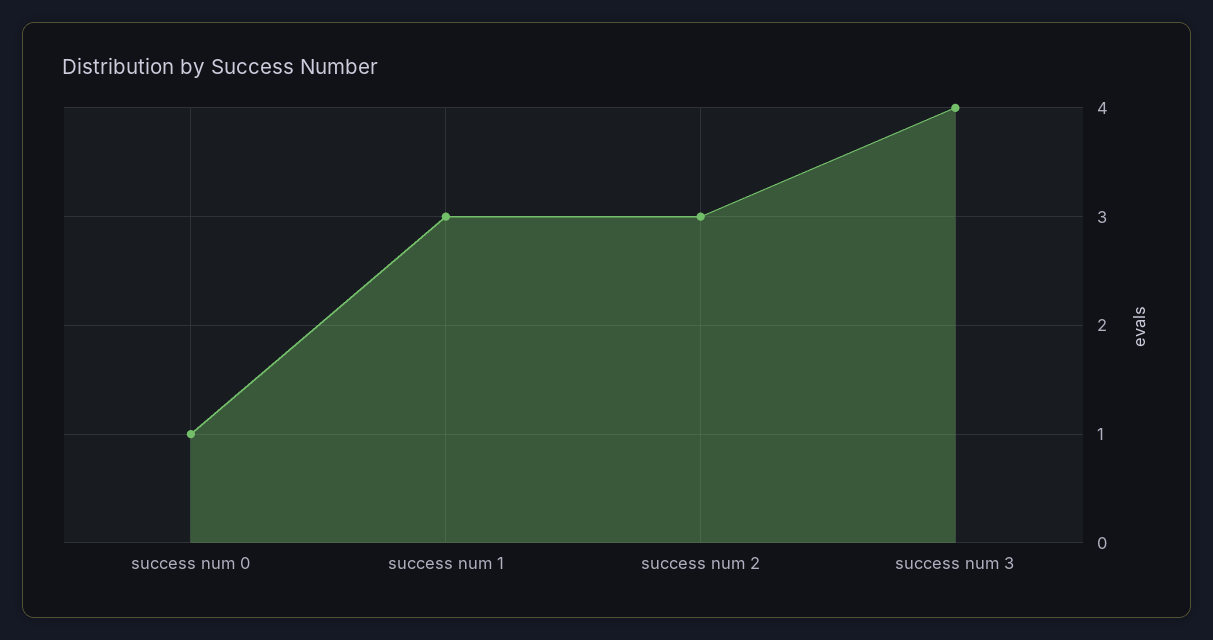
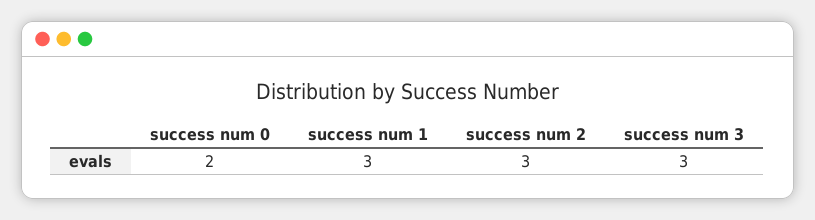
success num 0: 1 -> 2
success num 3: 4 -> 3

